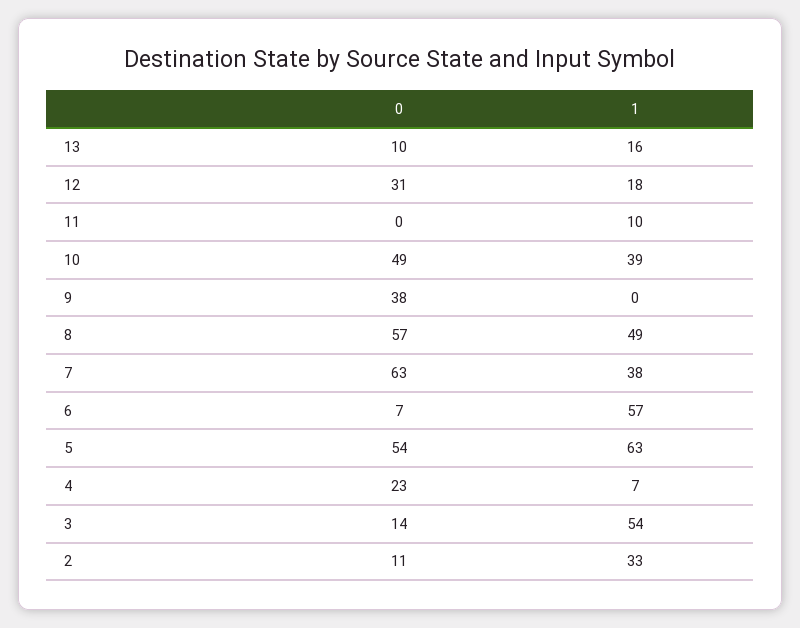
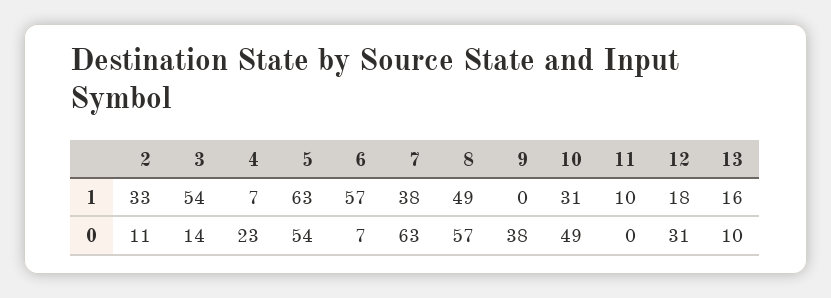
1, 10: 39 -> 31

